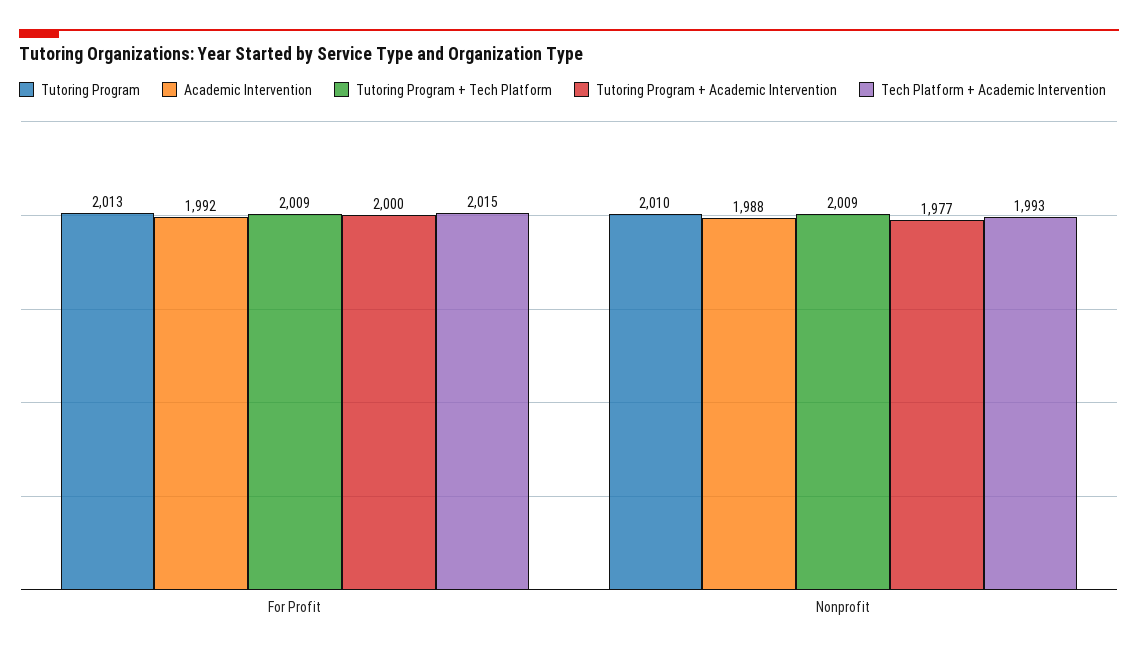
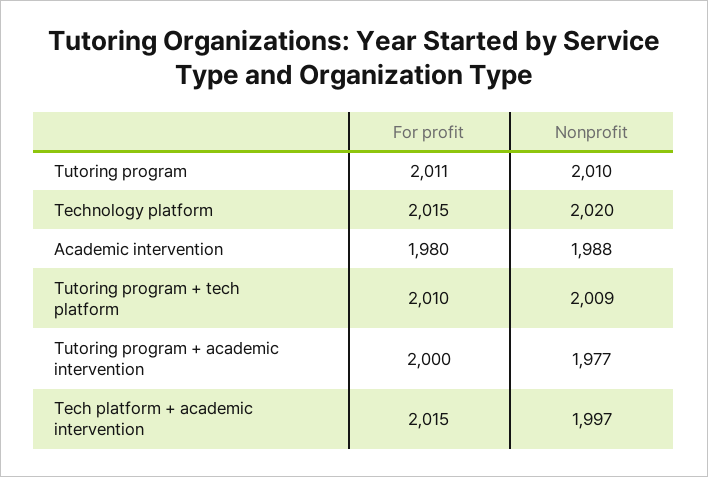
Tutoring Program, For Profit: 2013 -> 2011
Academic Intervention, For Profit: 1992 -> 1980
Tutoring Program + Tech Platform, For Profit: 2009 -> 2010
Tech Platform + Academic Intervention, Nonprofit: 1993 -> 1997
Technology platform, For Profit: none -> 2015
Technology platform, Nonprofit: none -> 2020

